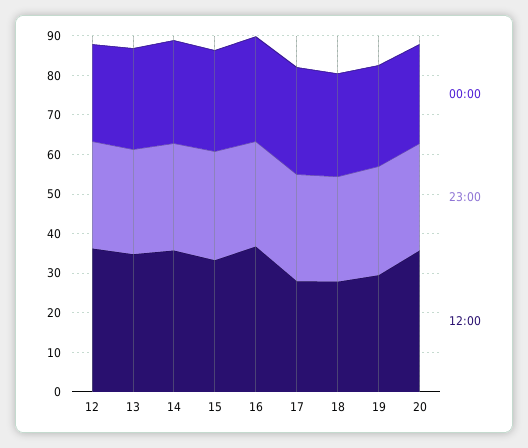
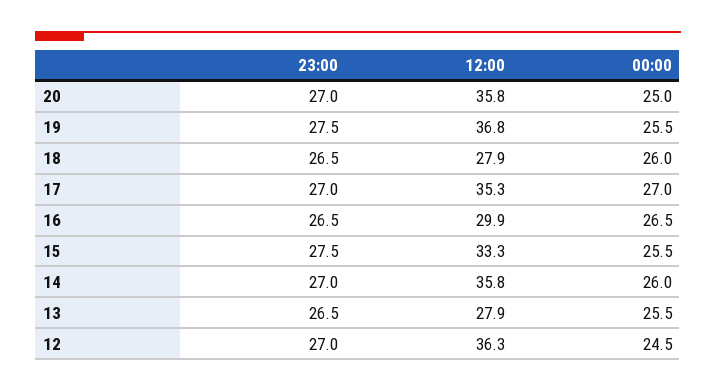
12:00, 13: 35 -> 27.9
12:00, 16: 37.5 -> 29.9
12:00, 17: 27.5 -> 35.3
12:00, 19: 30 -> 36.8

